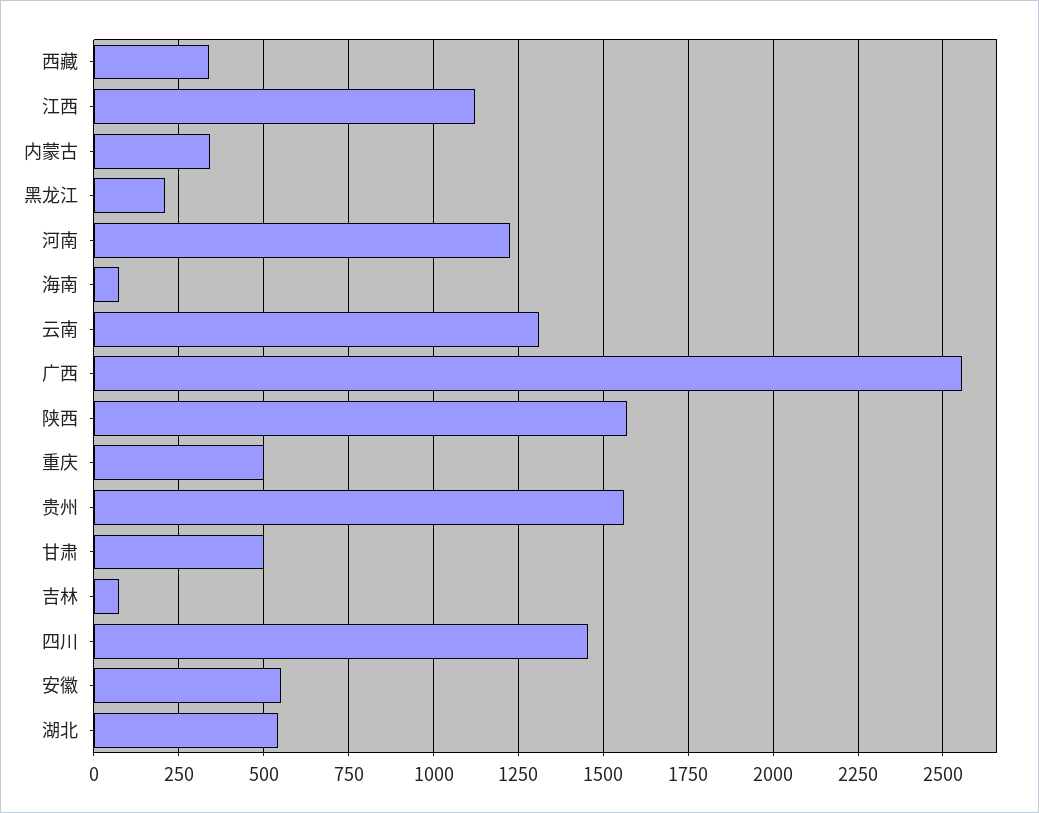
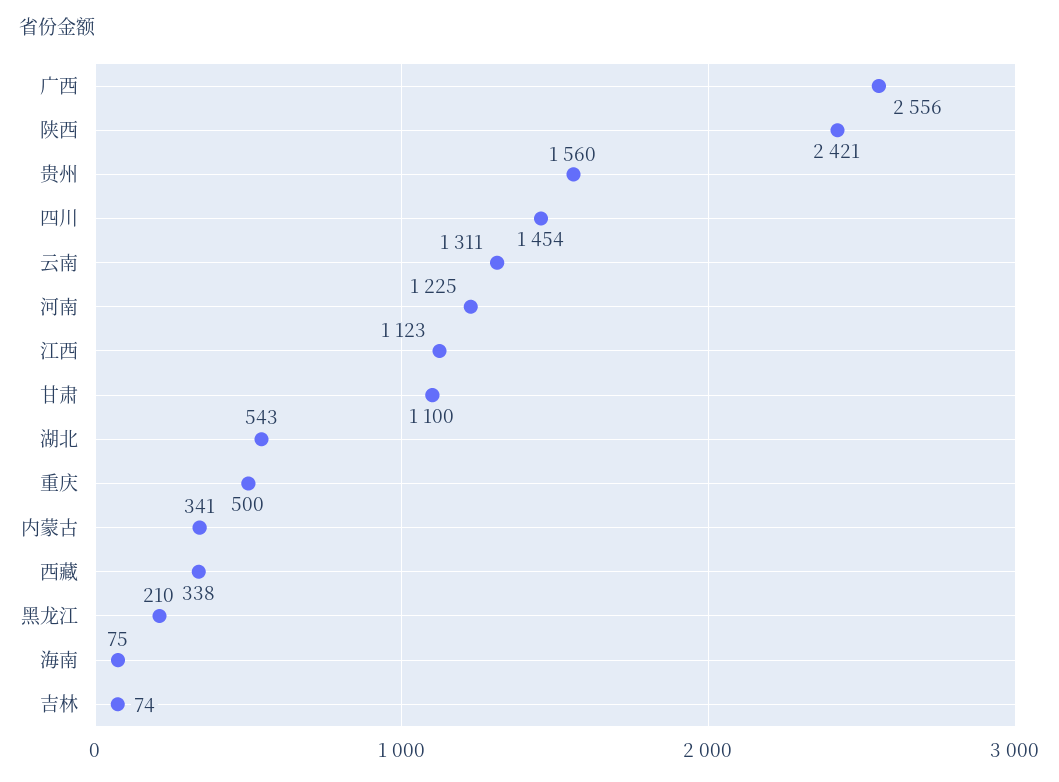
陕西: 1575 -> 2421
甘肃: 500 -> 1100
安徽: 550 -> none

